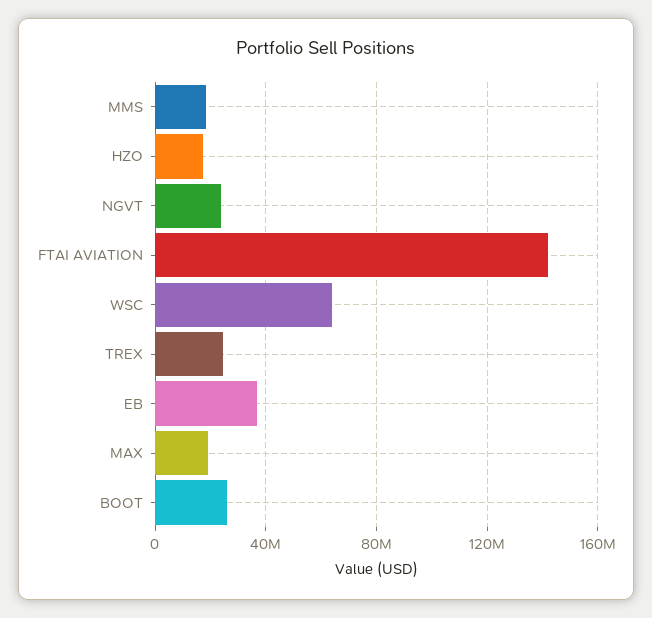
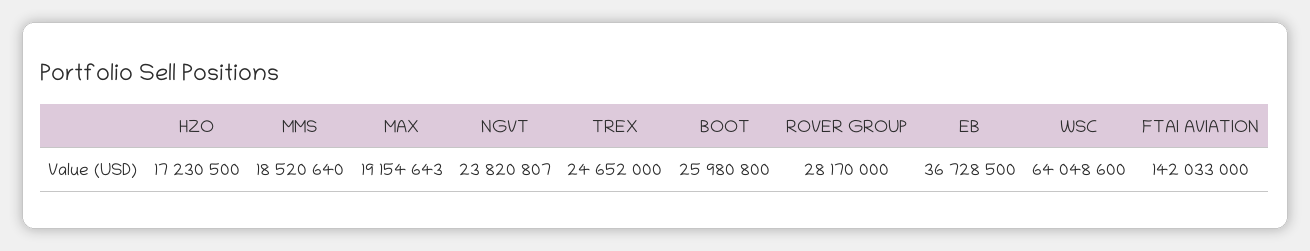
ROVER GROUP: none -> 28170000

